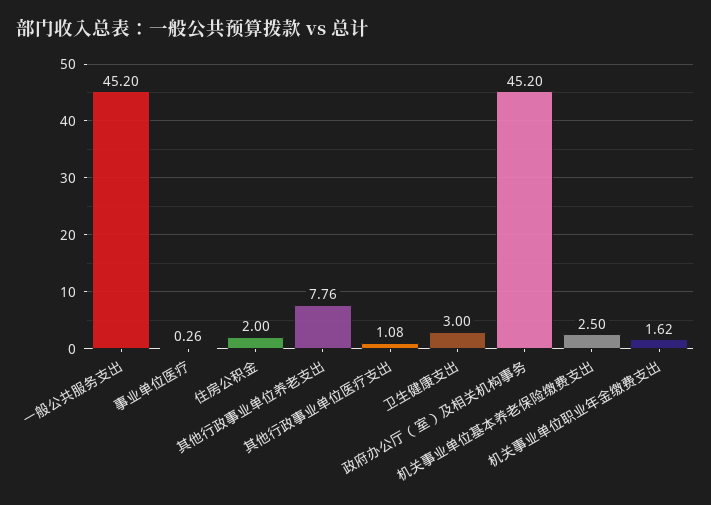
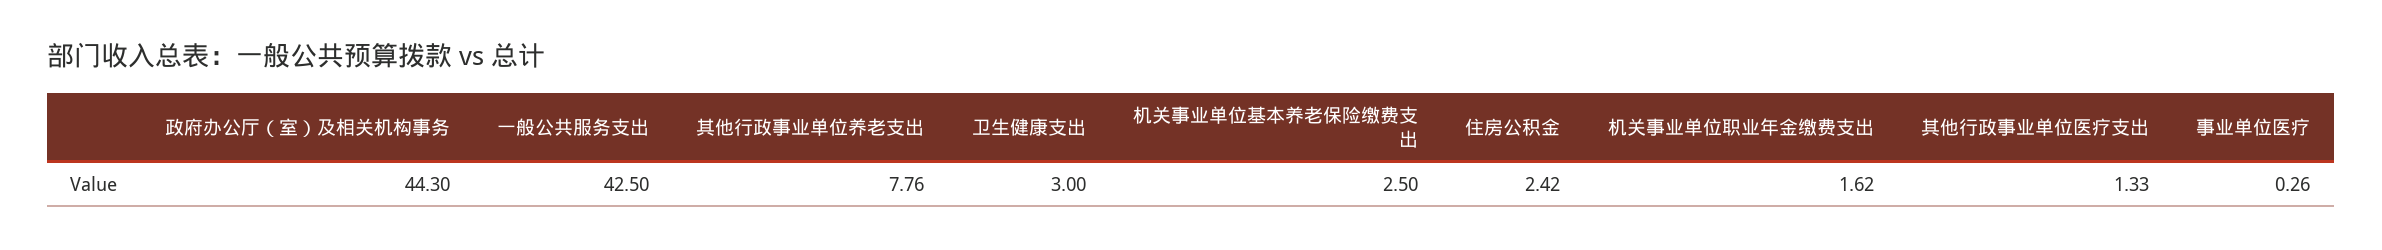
一般公共服务支出: 45.2 -> 42.5
住房公积金: 2 -> 2.42
其他行政事业单位医疗支出: 1.08 -> 1.33
政府办公厅（室）及相关机构事务: 45.2 -> 44.3

